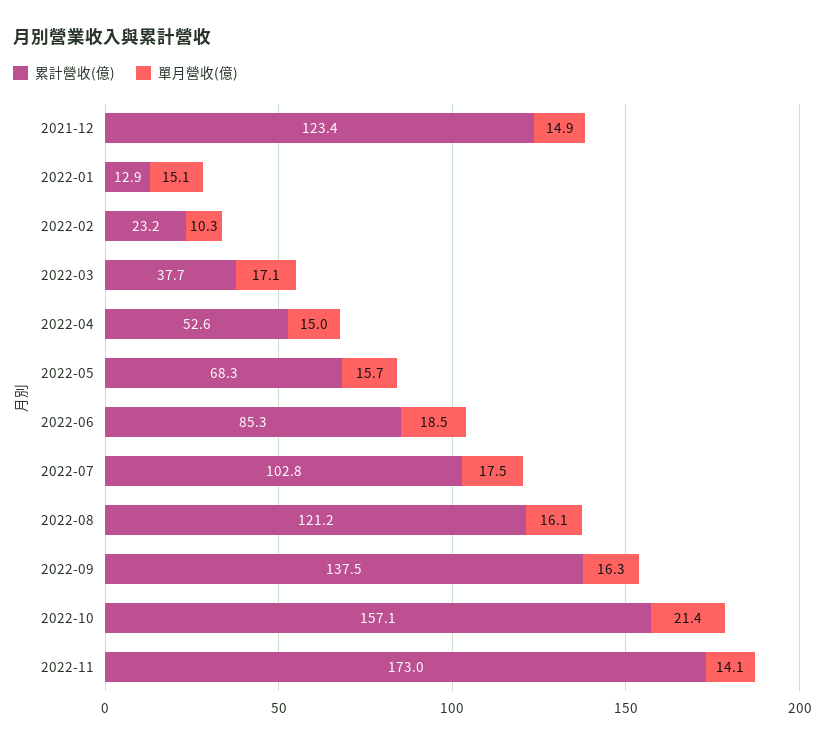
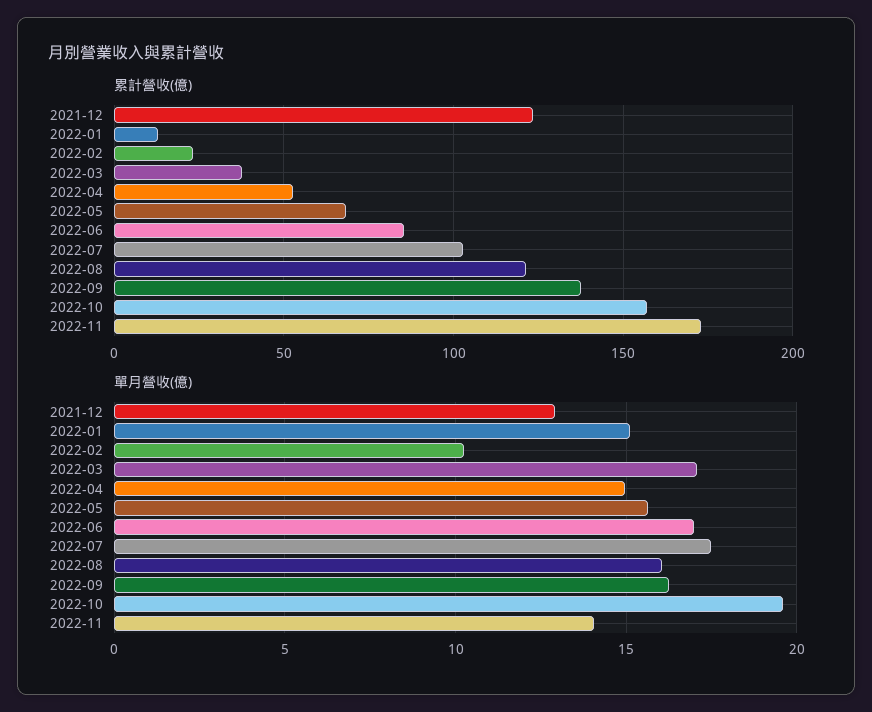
單月營收(億), 2021-12: 14.9 -> 13
單月營收(億), 2022-06: 18.5 -> 17
單月營收(億), 2022-10: 21.4 -> 19.5

